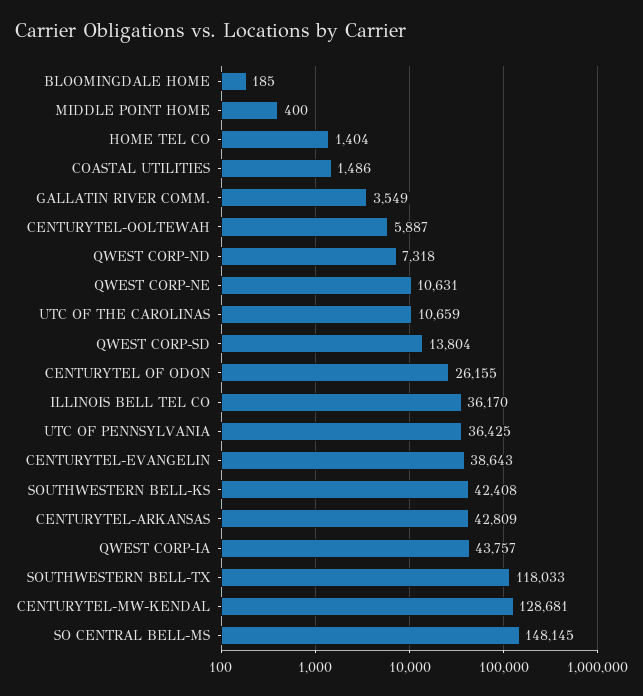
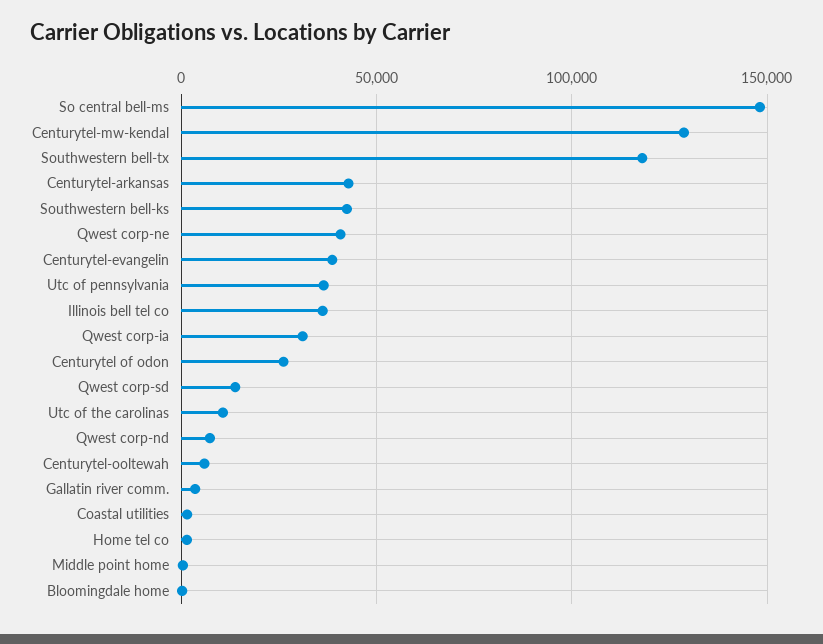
QWEST CORP-NE: 10631 -> 40000
QWEST CORP-IA: 43757 -> 30000

